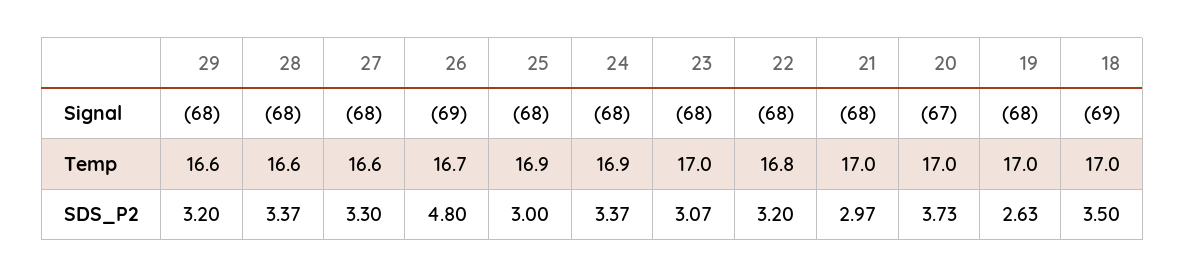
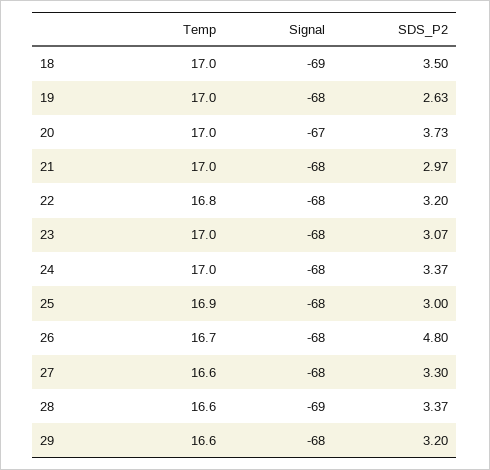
28, Signal: -68 -> -69
26, Signal: -69 -> -68
24, Temp: 16.9 -> 17

